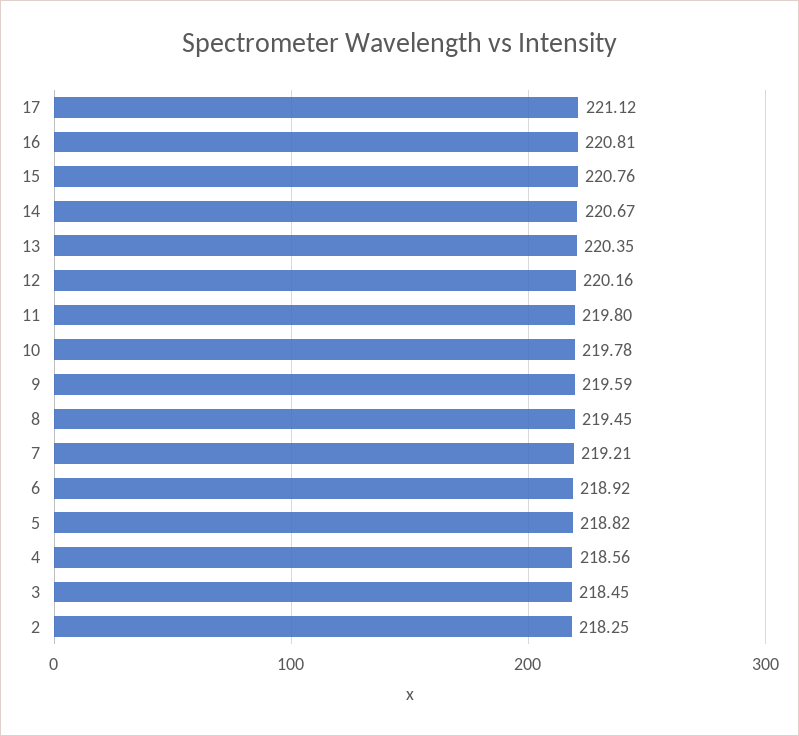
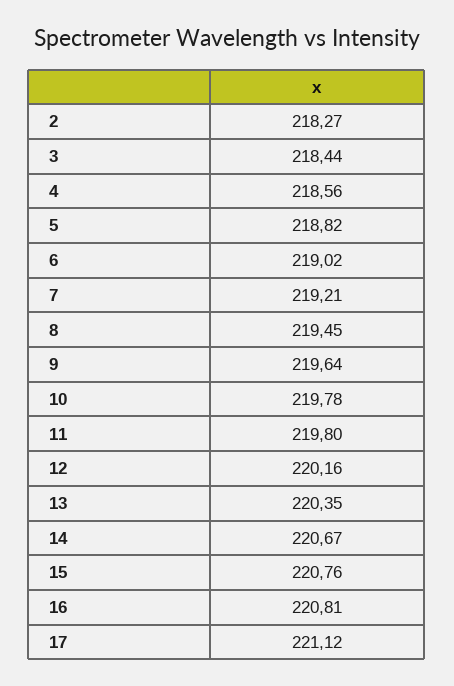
9: 219.59 -> 219.64
6: 218.92 -> 219.02
3: 218.45 -> 218.44
2: 218.25 -> 218.27

